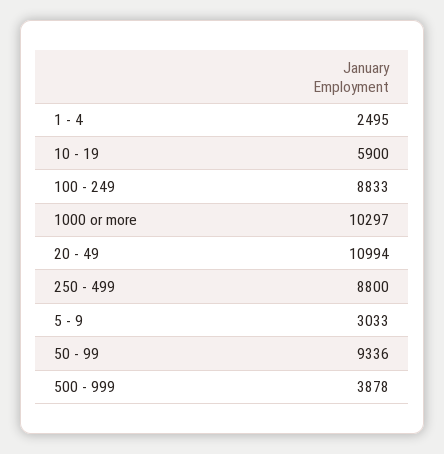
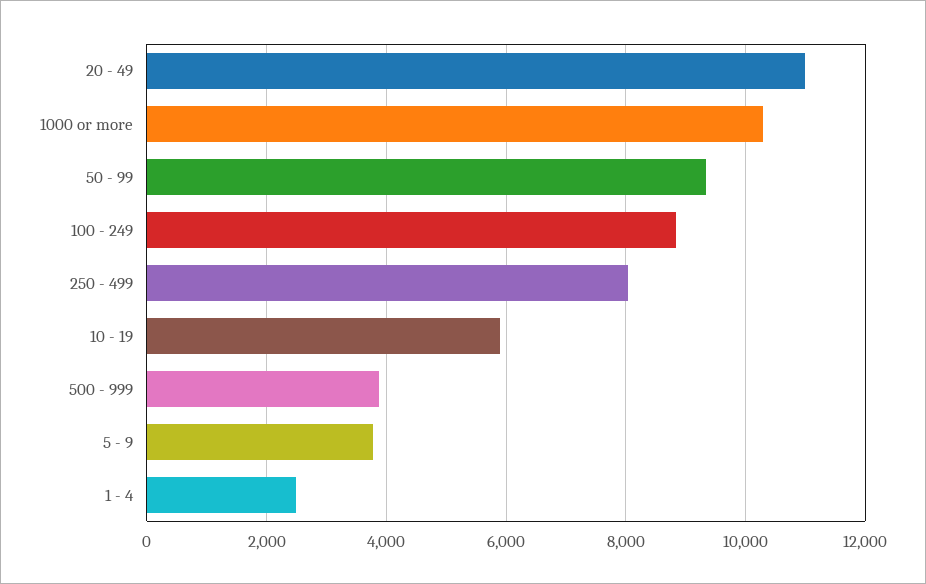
250 - 499: 8800 -> 8000
5 - 9: 3033 -> 3800

